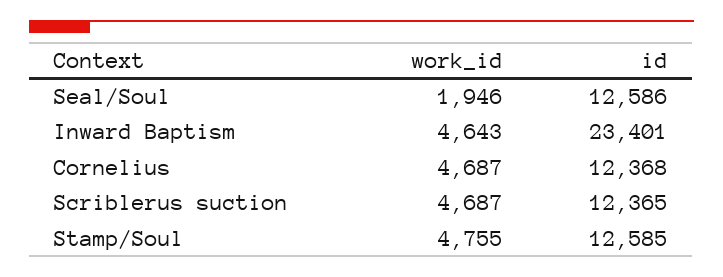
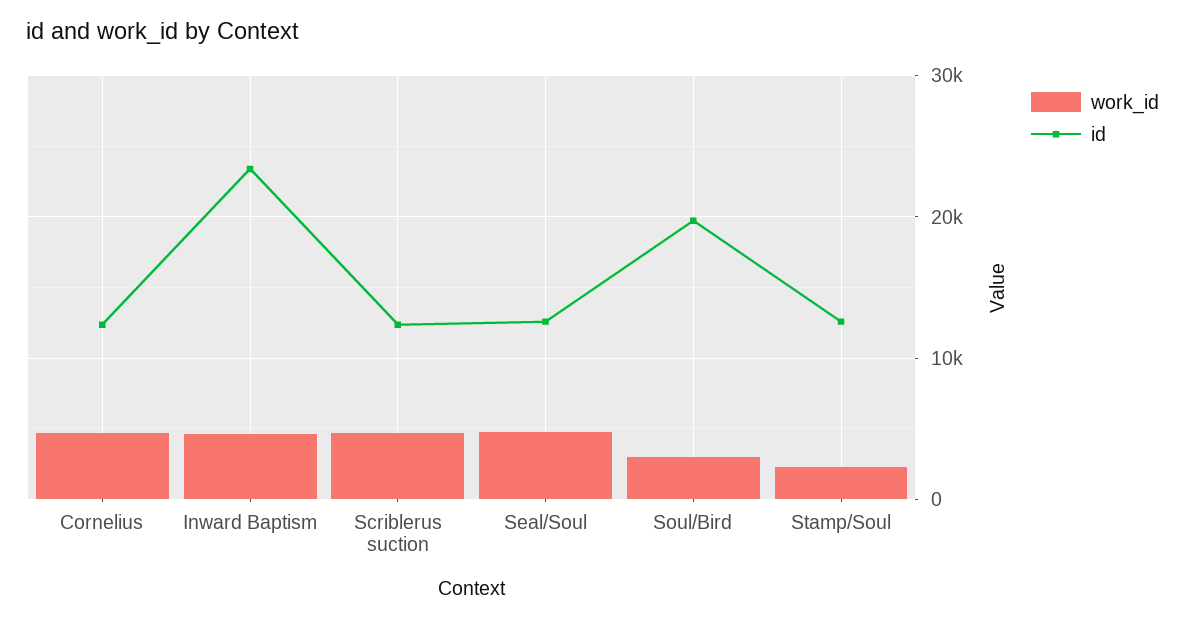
work_id, Seal/Soul: 1946 -> 5000
work_id, Stamp/Soul: 4755 -> 2000
work_id, Soul/Bird: none -> 3000
id, Soul/Bird: none -> 20000

